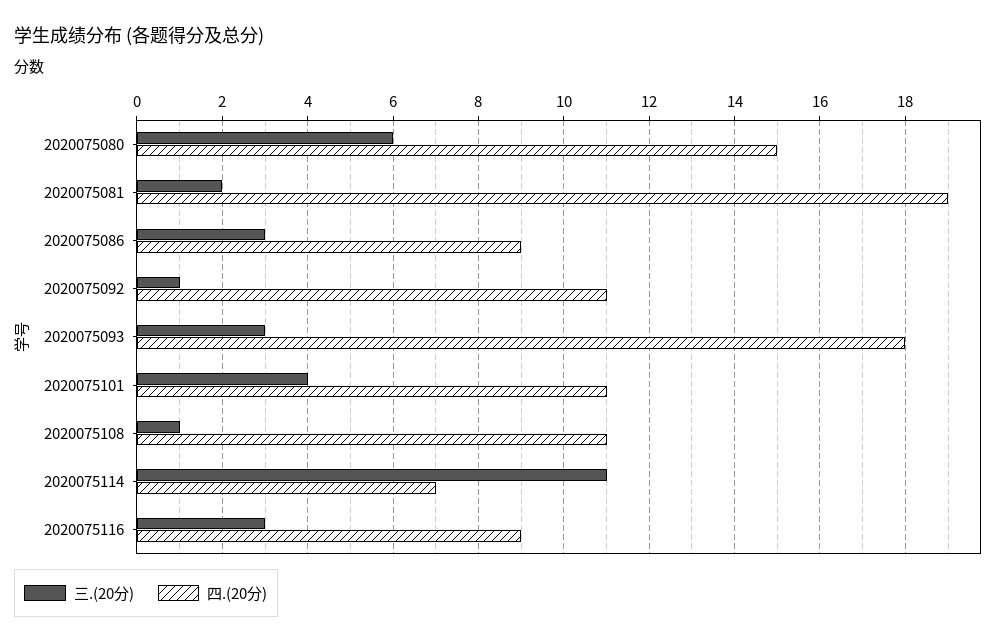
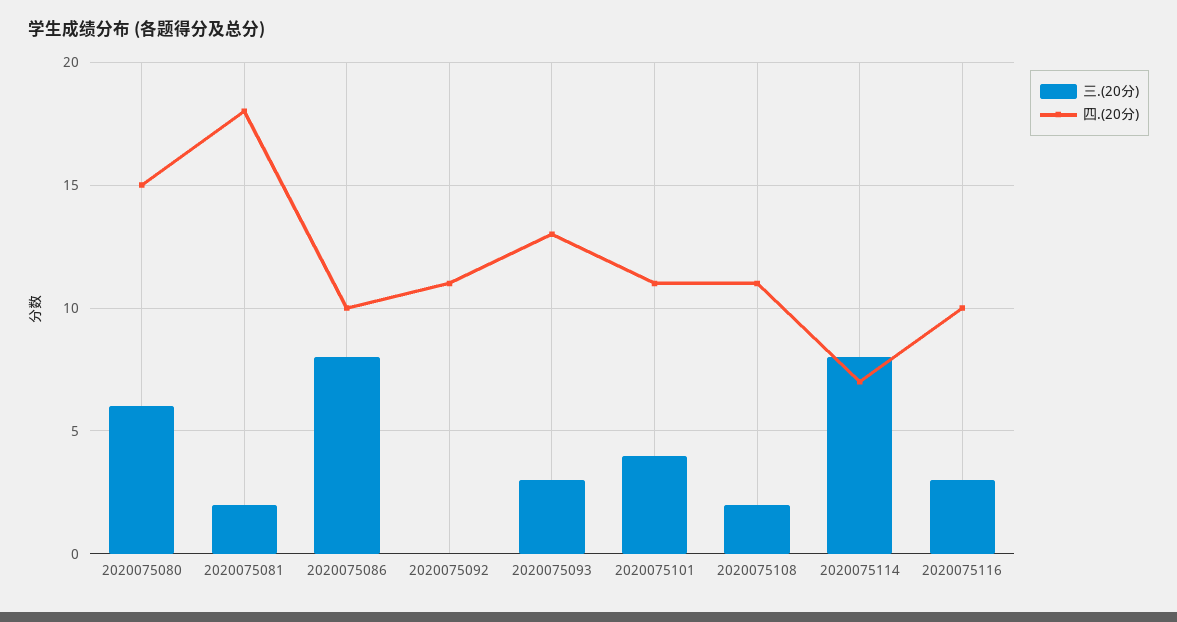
四.(20分), 2020075081: 19 -> 18
三.(20分), 2020075086: 3 -> 8
四.(20分), 2020075086: 9 -> 10
三.(20分), 2020075092: 1 -> 0
四.(20分), 2020075093: 18 -> 13
三.(20分), 2020075108: 1 -> 2
三.(20分), 2020075114: 11 -> 8
四.(20分), 2020075116: 9 -> 10

